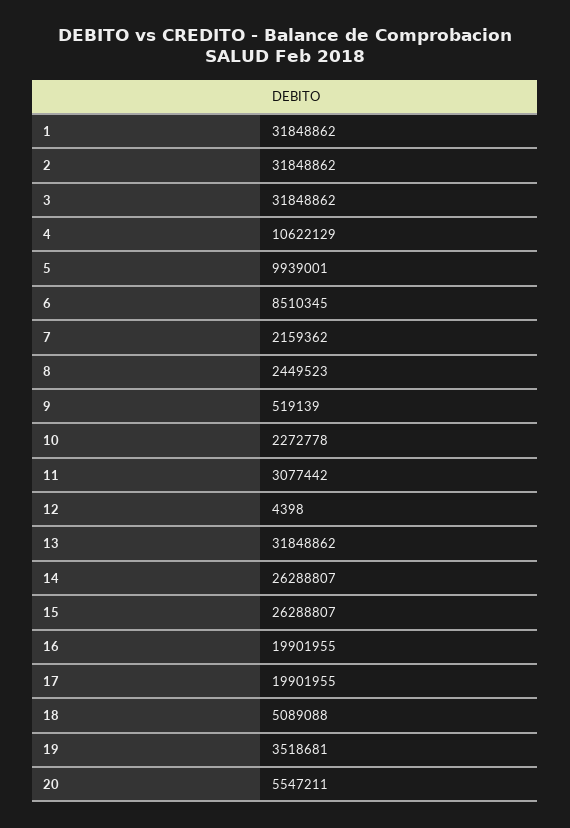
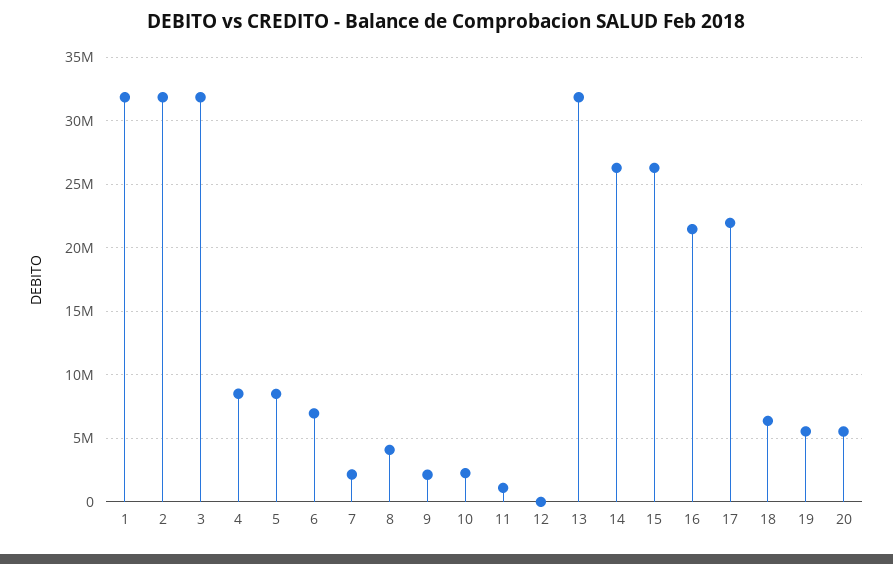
4: 10622129 -> 8500000
5: 9939001 -> 8500000
6: 8510345 -> 7000000
8: 2449523 -> 4000000
9: 519139 -> 2000000
11: 3077442 -> 1000000
16: 19901955 -> 21500000
17: 19901955 -> 22000000
18: 5089088 -> 6500000
19: 3518681 -> 5500000

